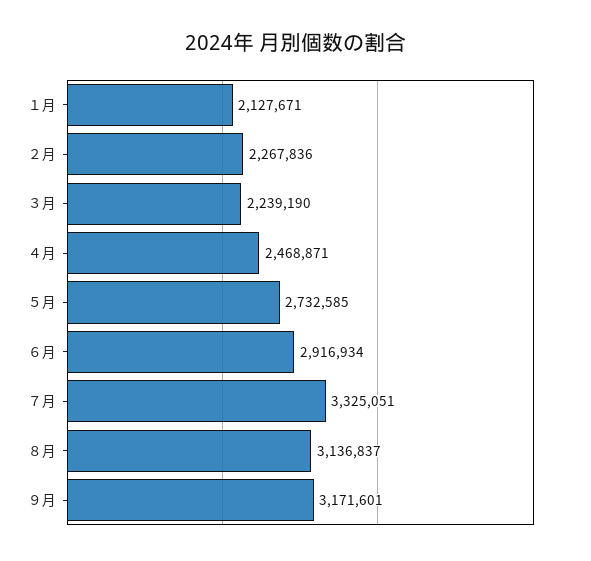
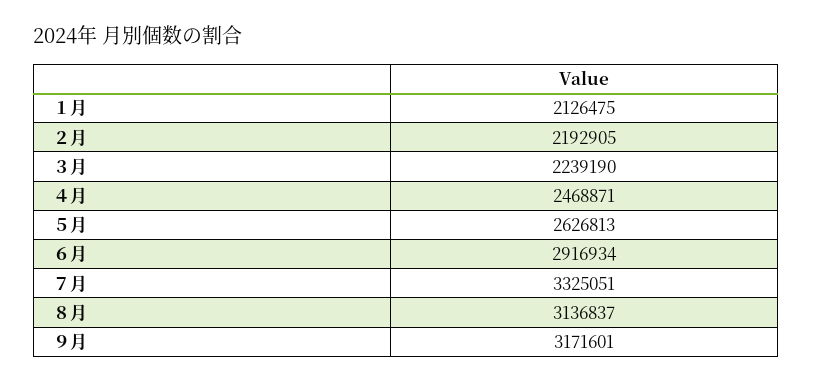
１月: 2127671 -> 2126475
２月: 2267836 -> 2192905
５月: 2732585 -> 2626813

